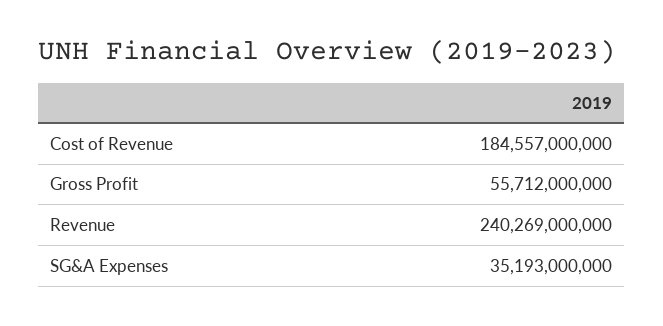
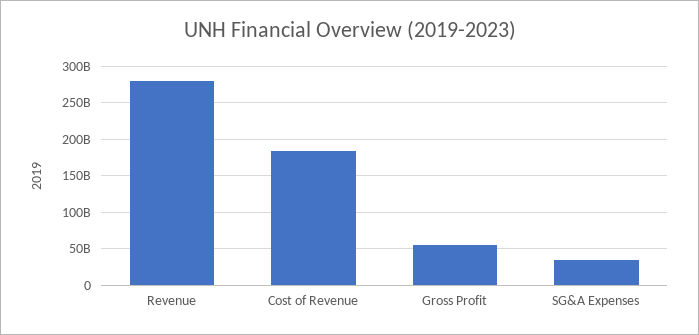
Revenue: 240269000000 -> 280000000000

